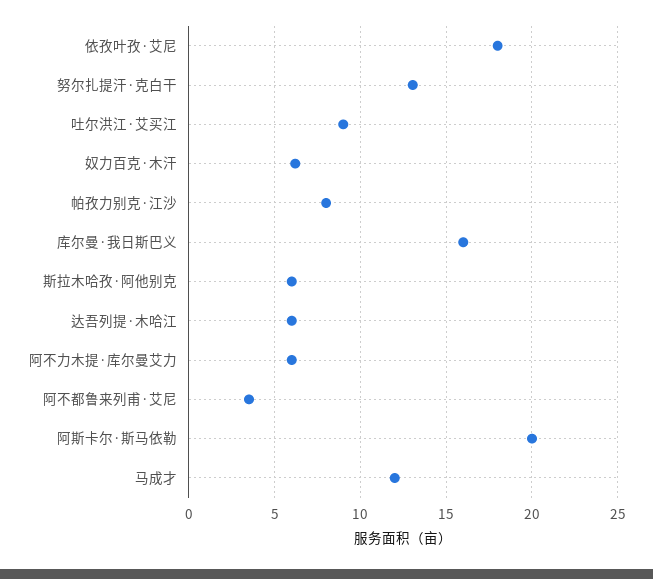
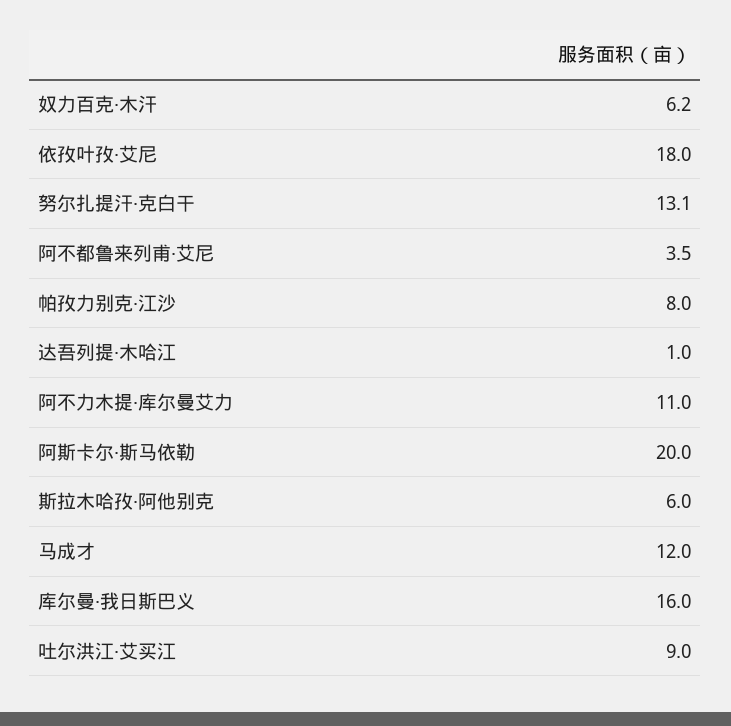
达吾列提·木哈江: 6 -> 1
阿不力木提·库尔曼艾力: 6 -> 11

